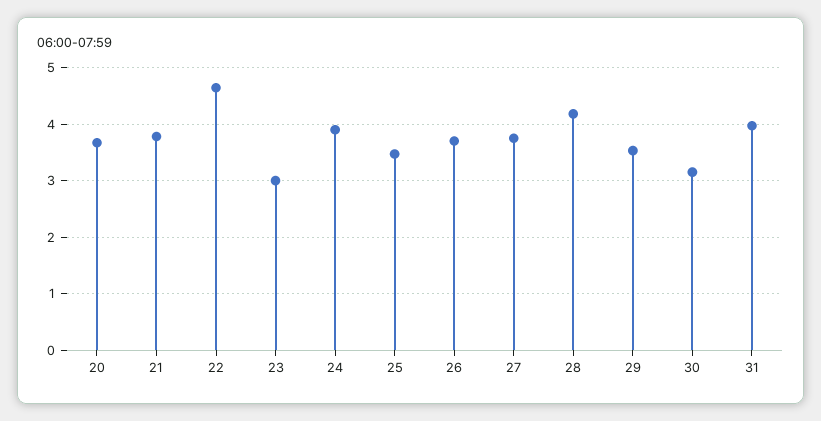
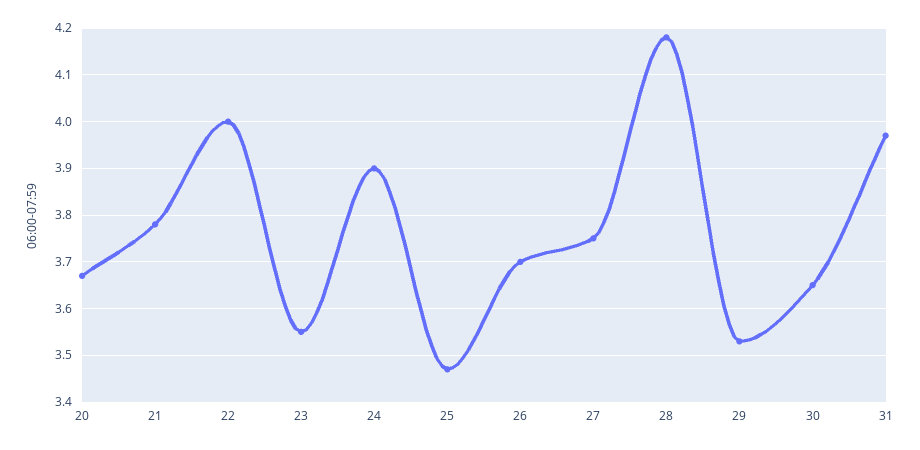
22: 4.6 -> 4
23: 3 -> 3.55
30: 3.2 -> 3.65

